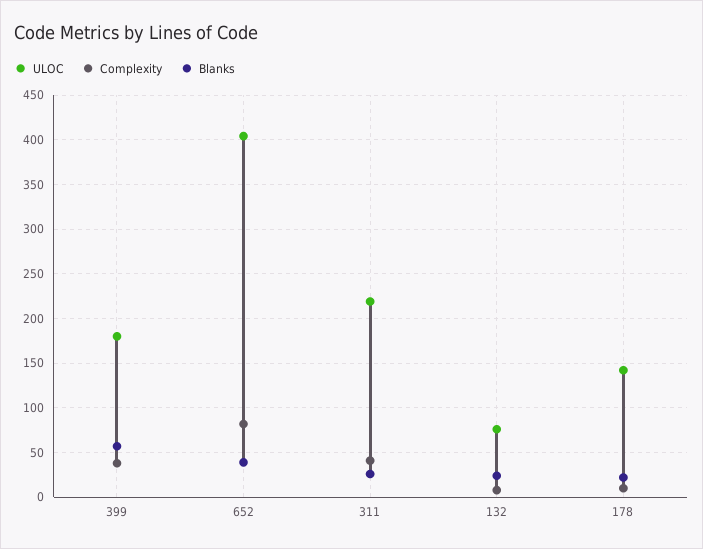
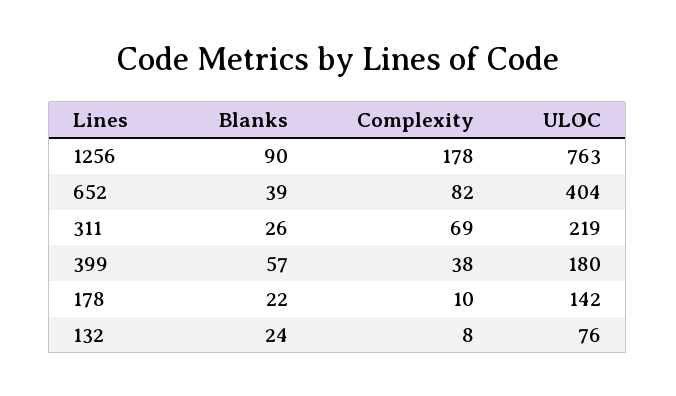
Complexity, 311: 40 -> 69
Blanks, 1256: none -> 90
Complexity, 1256: none -> 178
ULOC, 1256: none -> 763

